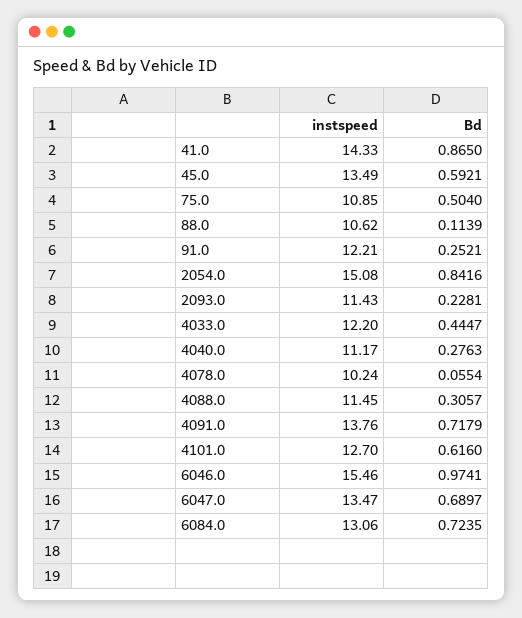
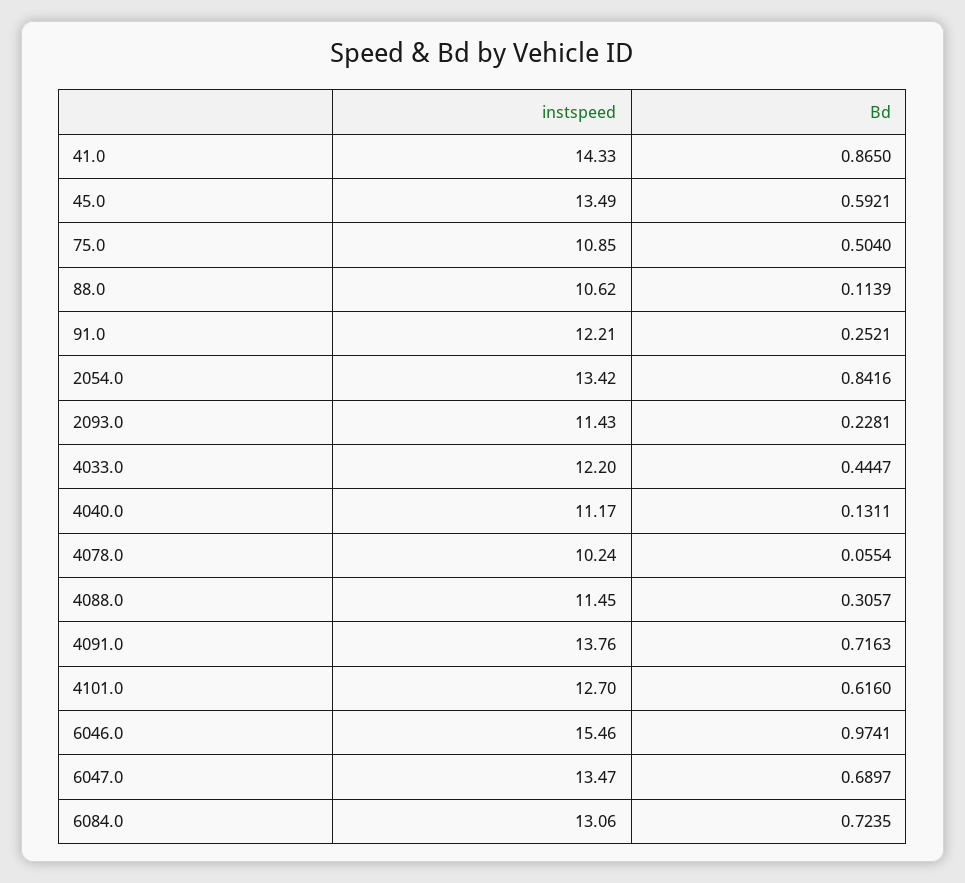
instspeed, 2054.0: 15.08 -> 13.42
Bd, 4040.0: 0.2763 -> 0.1311
Bd, 4091.0: 0.7179 -> 0.7163

